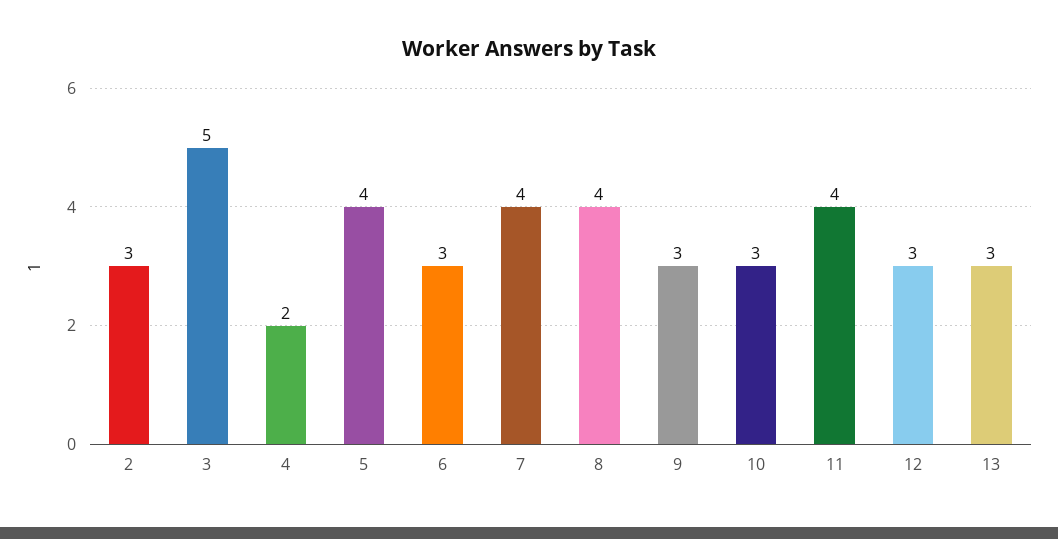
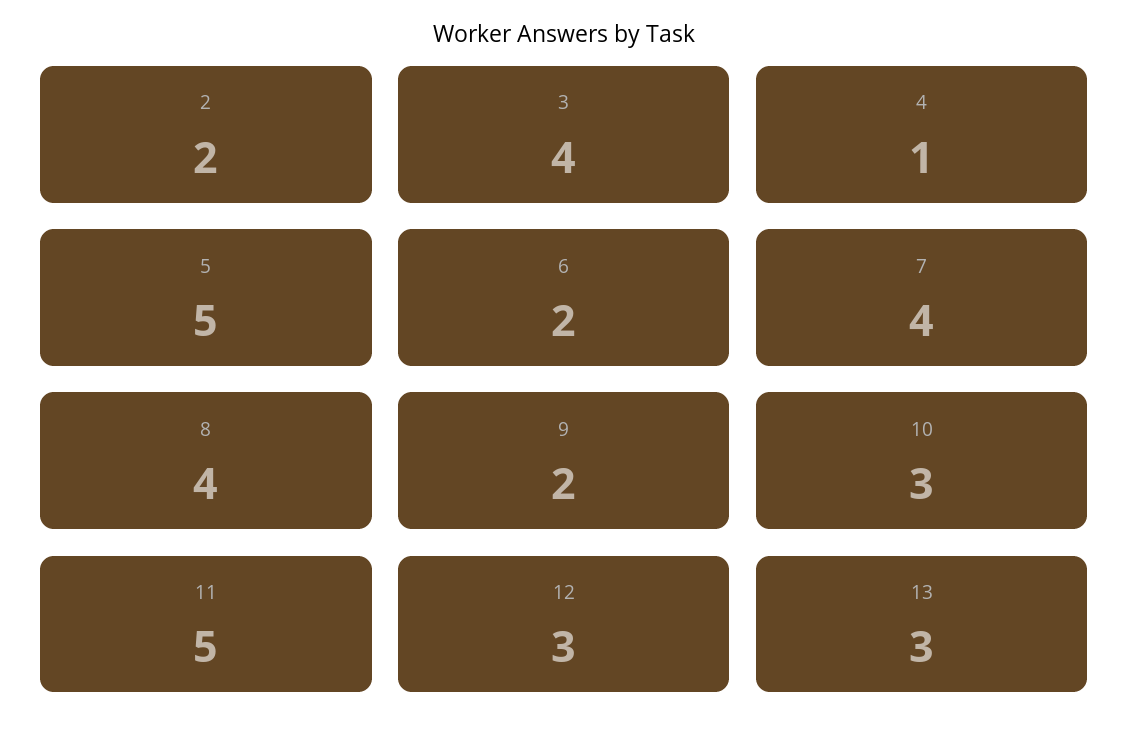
2: 3 -> 2
3: 5 -> 4
4: 2 -> 1
5: 4 -> 5
6: 3 -> 2
9: 3 -> 2
11: 4 -> 5

